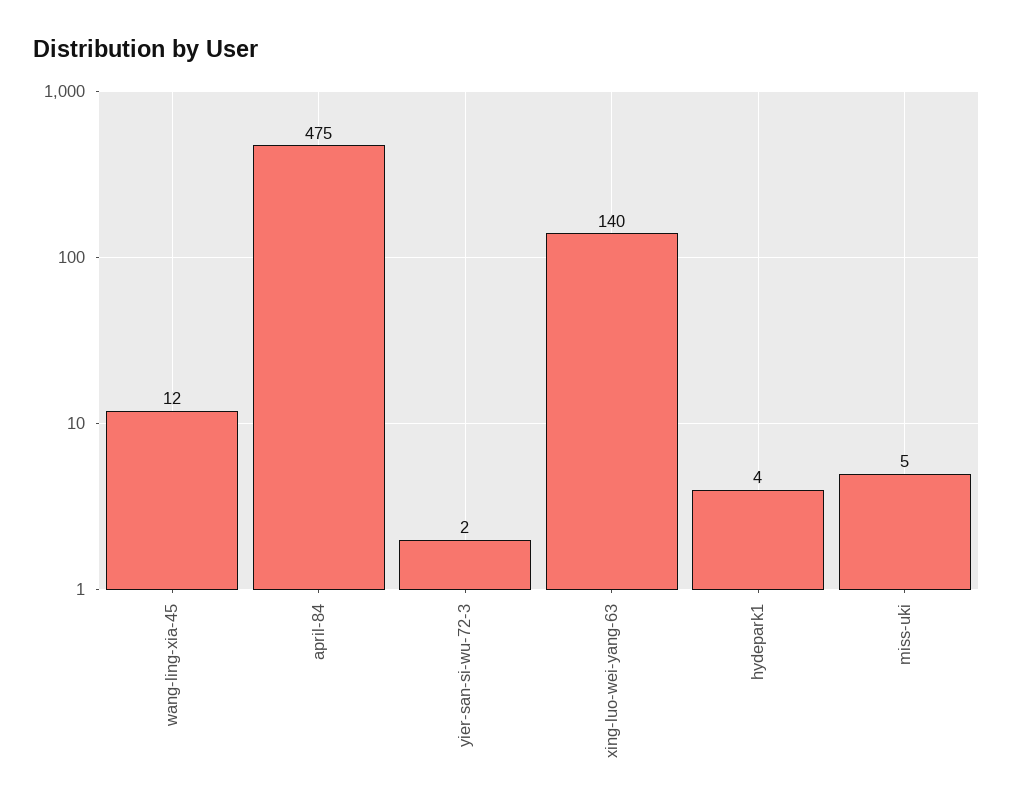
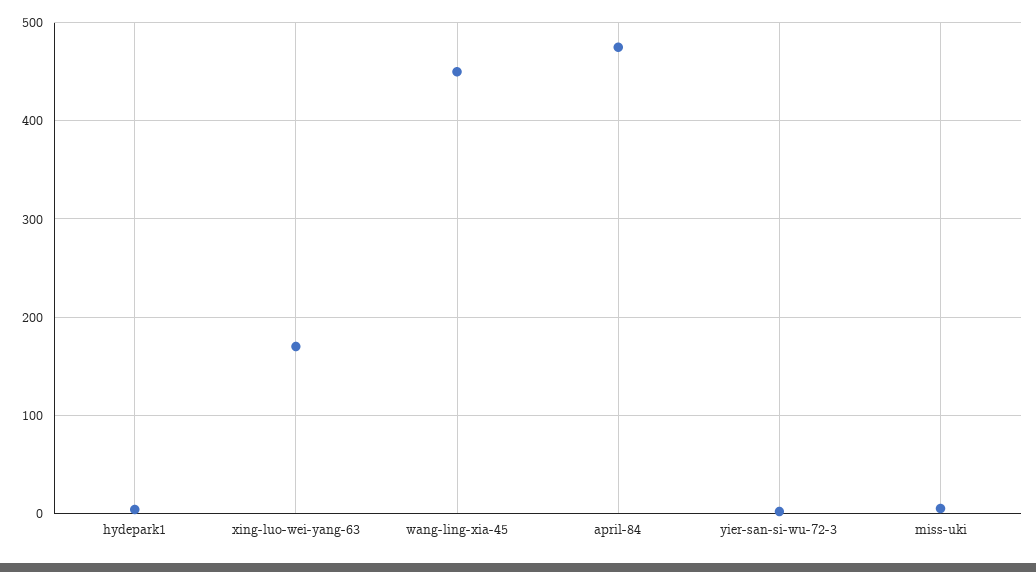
wang-ling-xia-45: 12 -> 450
xing-luo-wei-yang-63: 140 -> 170

